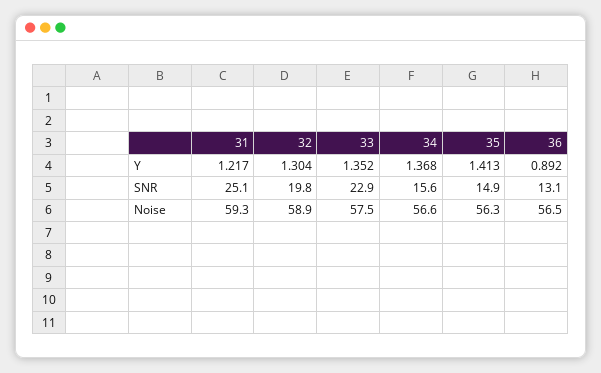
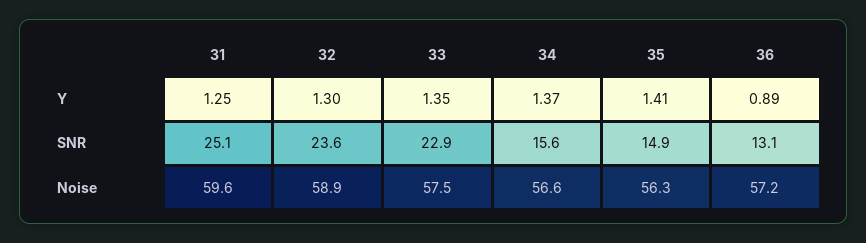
31, Y: 1.217 -> 1.25
32, SNR: 19.8 -> 23.6
31, Noise: 59.3 -> 59.6
36, Noise: 56.5 -> 57.2

